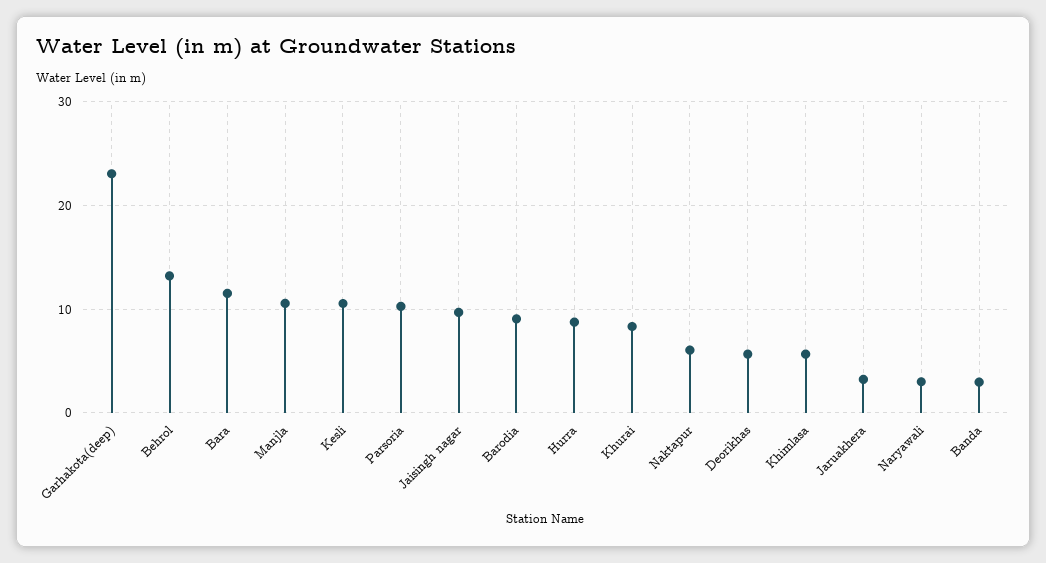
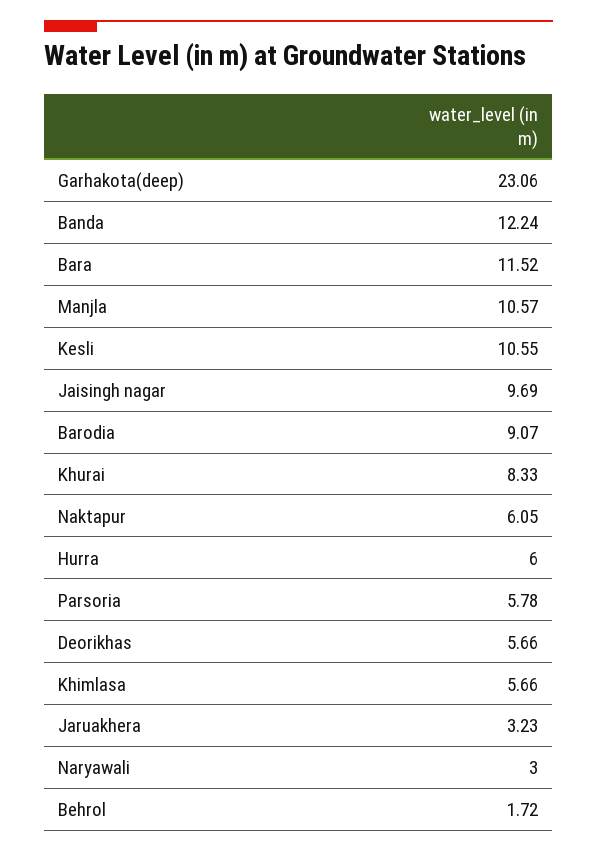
Behrol: 13 -> 1.72
Parsoria: 10 -> 5.78
Hurra: 9 -> 6
Banda: 3 -> 12.24

